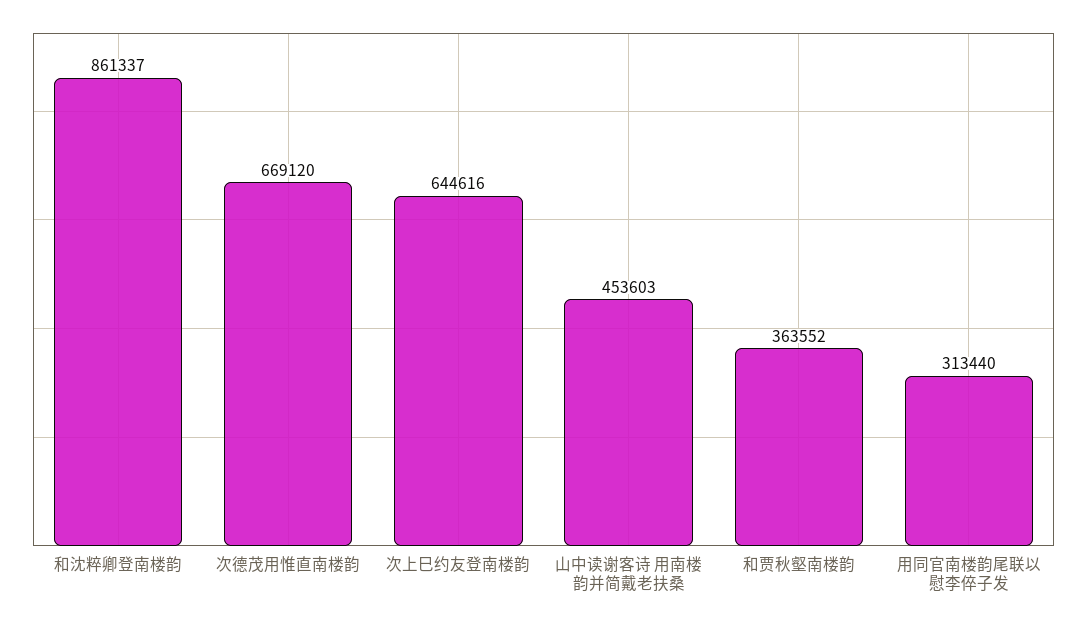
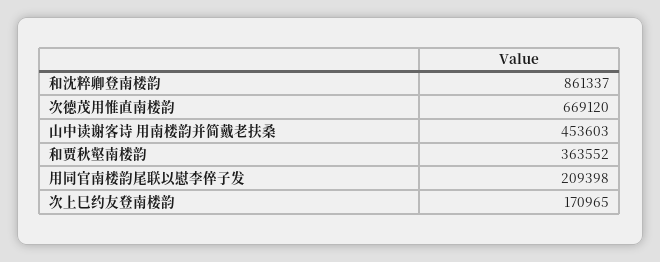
次上巳约友登南楼韵: 644616 -> 170965
用同官南楼韵尾联以慰李倅子发: 313440 -> 209398

